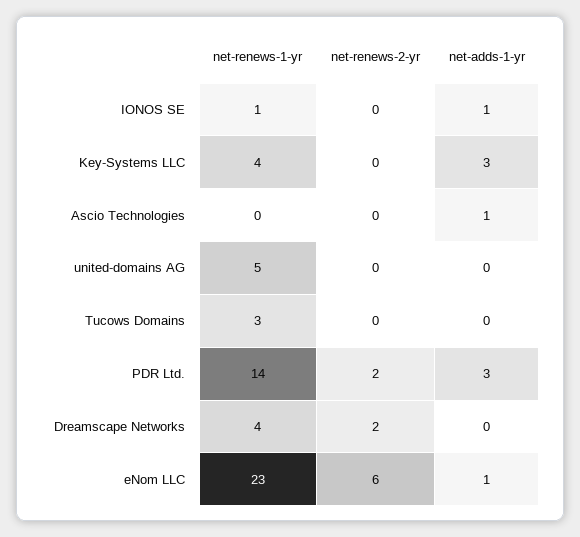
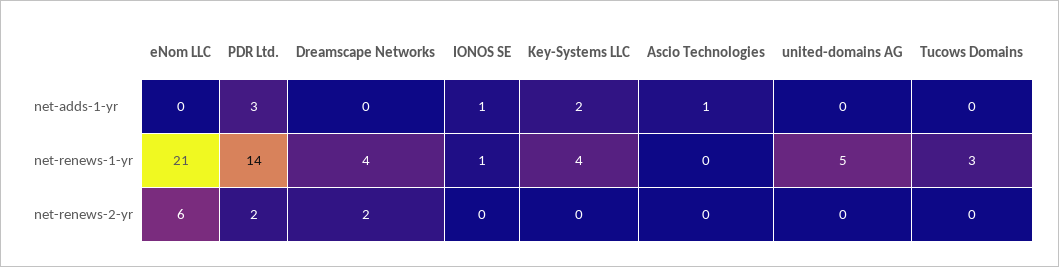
net-adds-1-yr, Key-Systems LLC: 3 -> 2
net-renews-1-yr, eNom LLC: 23 -> 21
net-adds-1-yr, eNom LLC: 1 -> 0

